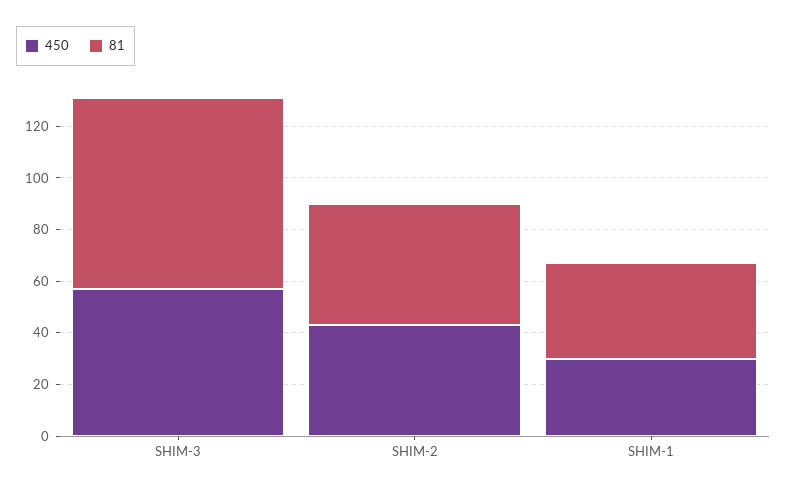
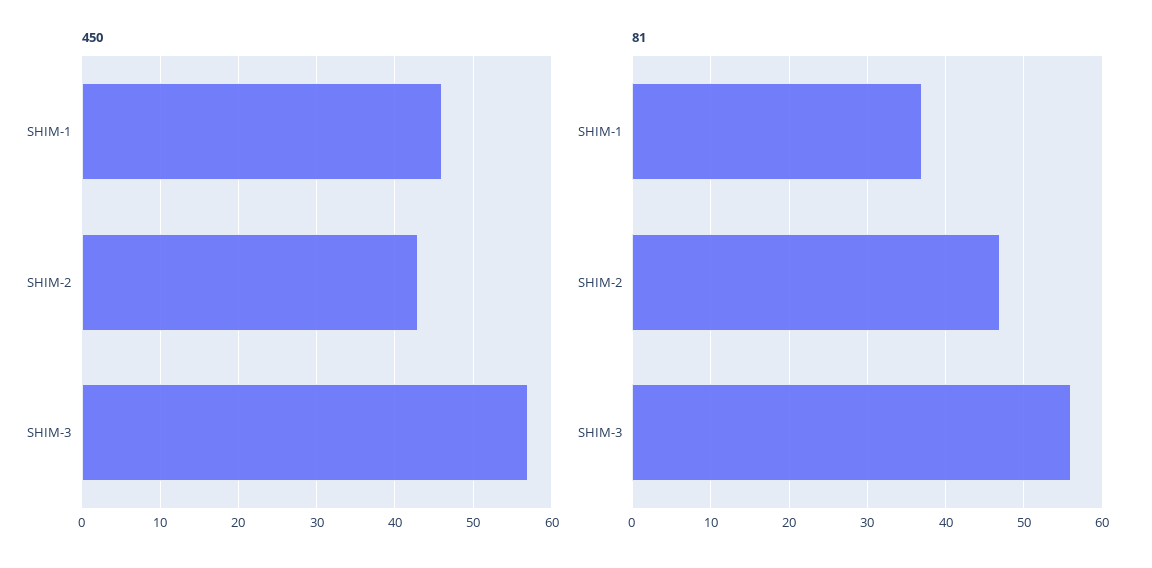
81, SHIM-3: 75 -> 56
450, SHIM-1: 30 -> 46

